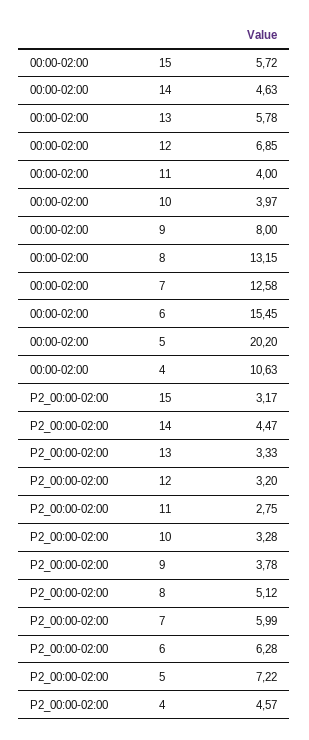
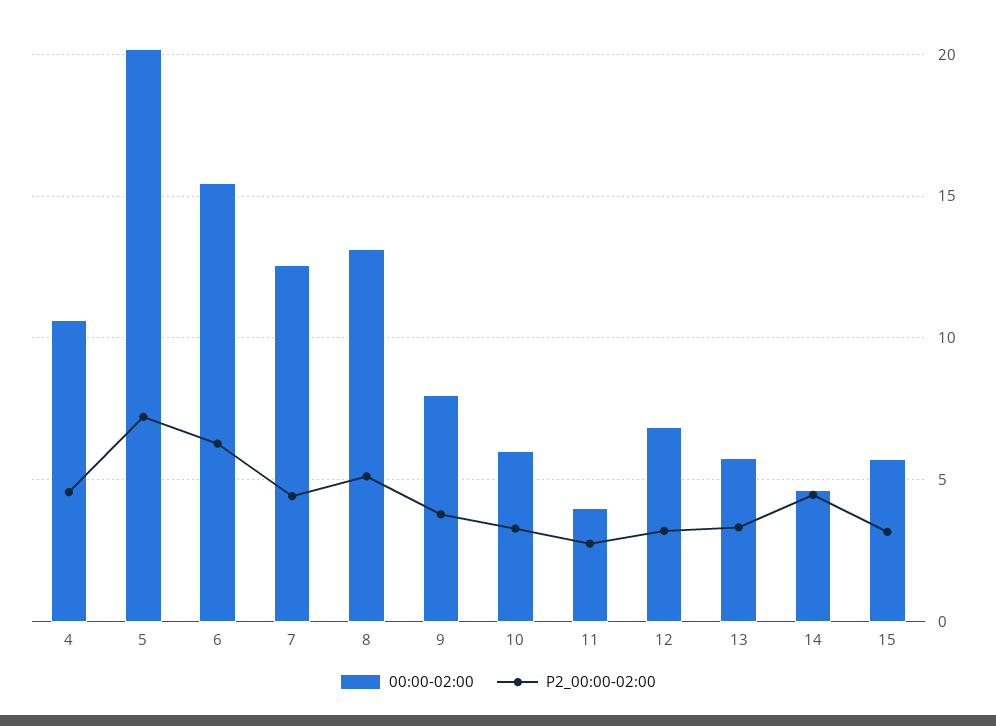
00:00-02:00, 10: 3.97 -> 6
P2_00:00-02:00, 7: 5.99 -> 4.5

